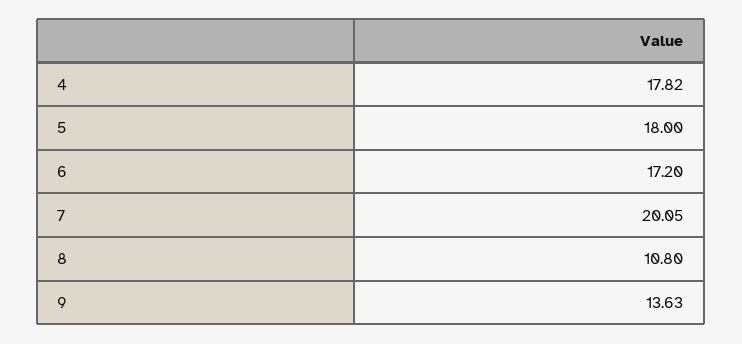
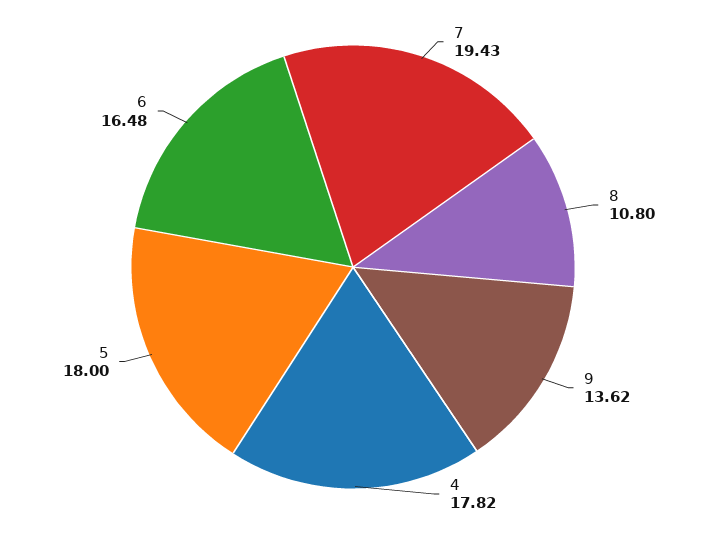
6: 17.2 -> 16.48
7: 20.05 -> 19.43
9: 13.63 -> 13.62

